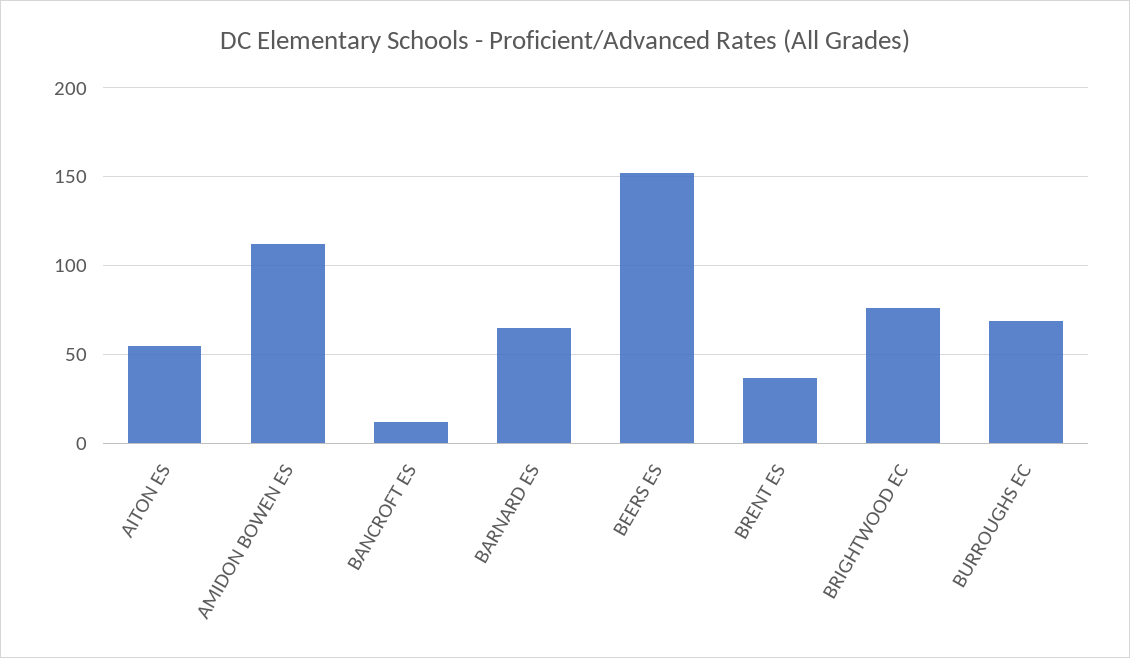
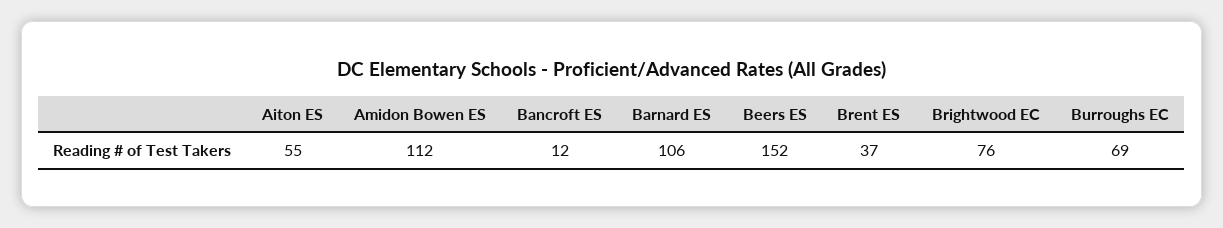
BARNARD ES: 65 -> 106

